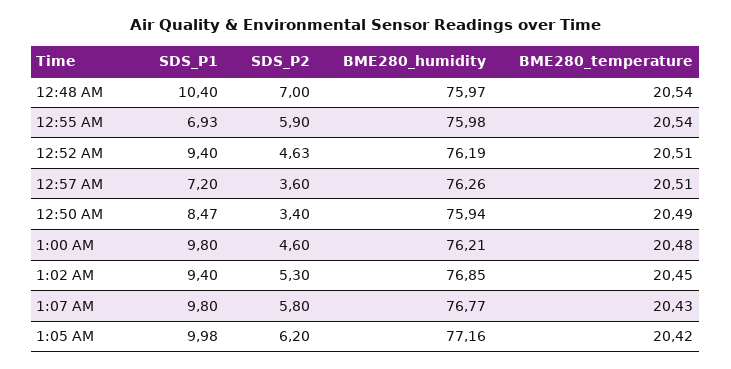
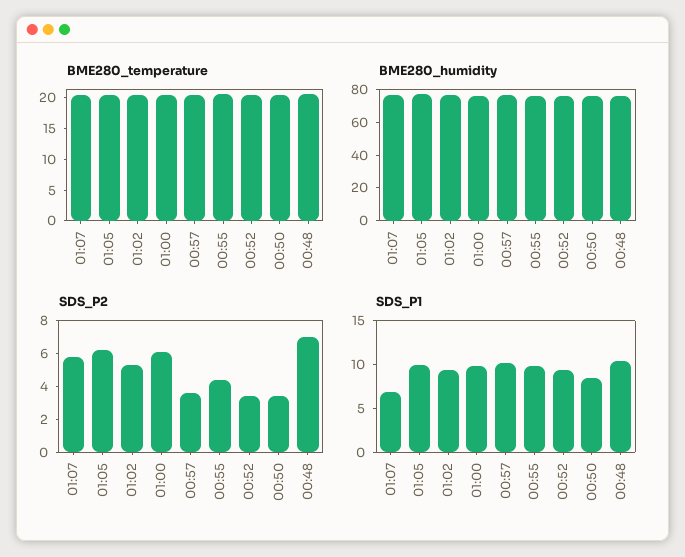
SDS_P1, 12:55 AM: 6.93 -> 10
SDS_P2, 12:55 AM: 5.9 -> 4.5
SDS_P2, 12:52 AM: 4.63 -> 3.5
SDS_P1, 12:57 AM: 7.2 -> 10
SDS_P2, 1:00 AM: 4.6 -> 6
SDS_P1, 1:07 AM: 9.8 -> 7

